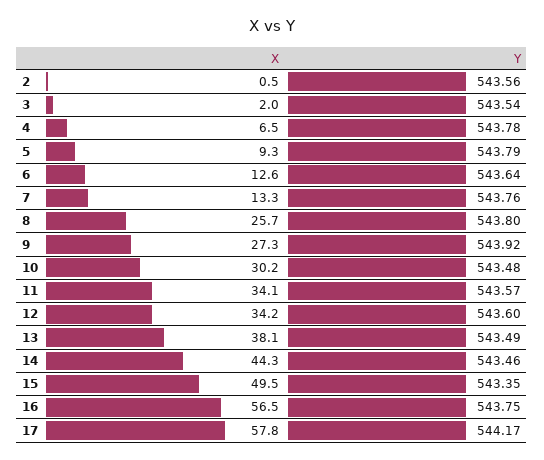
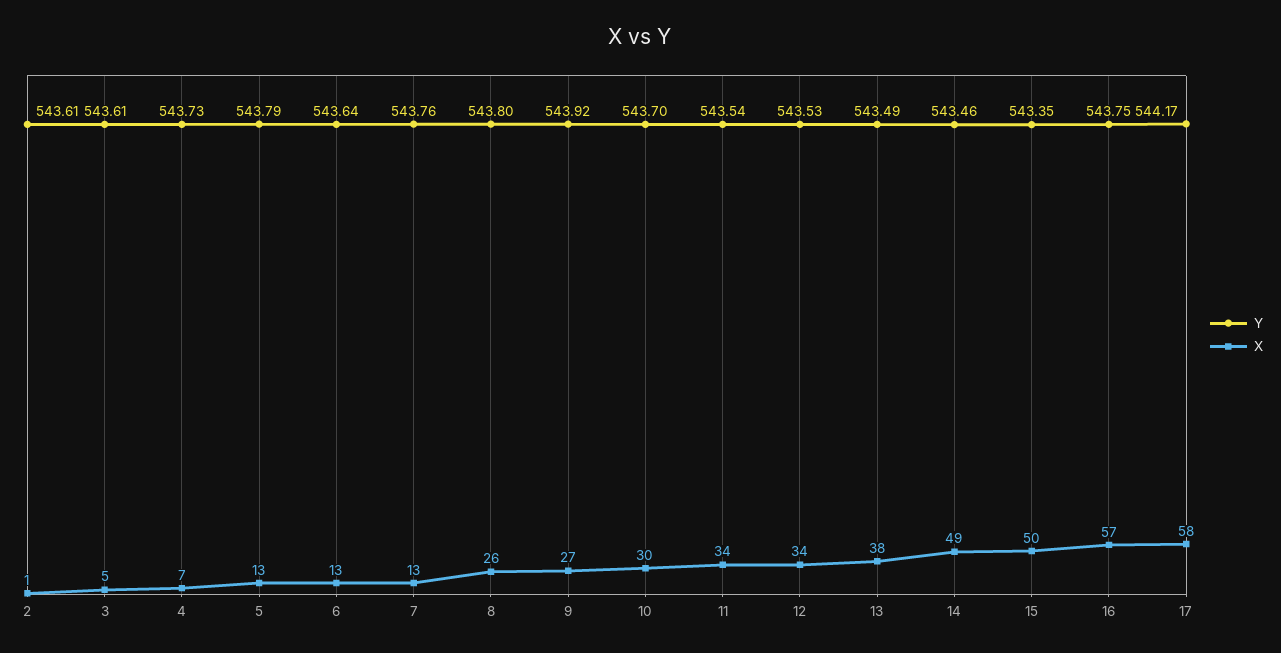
Y, 2: 543.56 -> 543.61
X, 3: 2 -> 5
Y, 3: 543.54 -> 543.61
Y, 4: 543.78 -> 543.73
X, 5: 9.3 -> 13
Y, 10: 543.48 -> 543.7
Y, 11: 543.57 -> 543.54
Y, 12: 543.6 -> 543.53
X, 14: 44.3 -> 49

